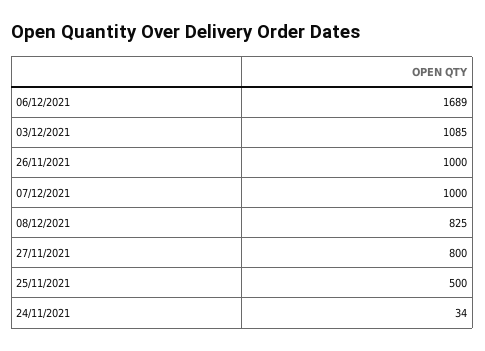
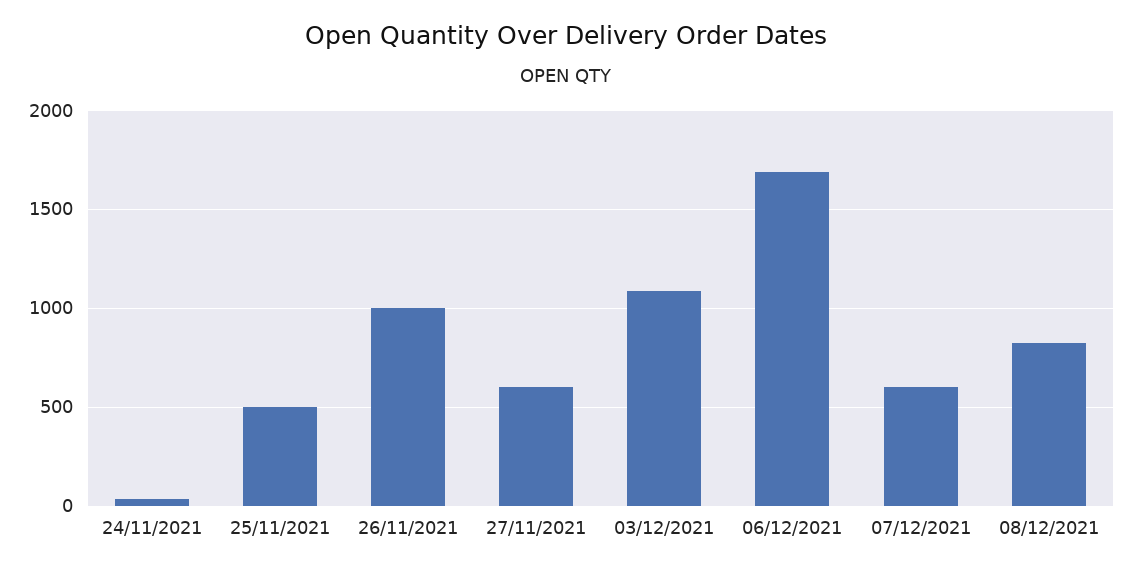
07/12/2021: 1000 -> 600
27/11/2021: 800 -> 600

